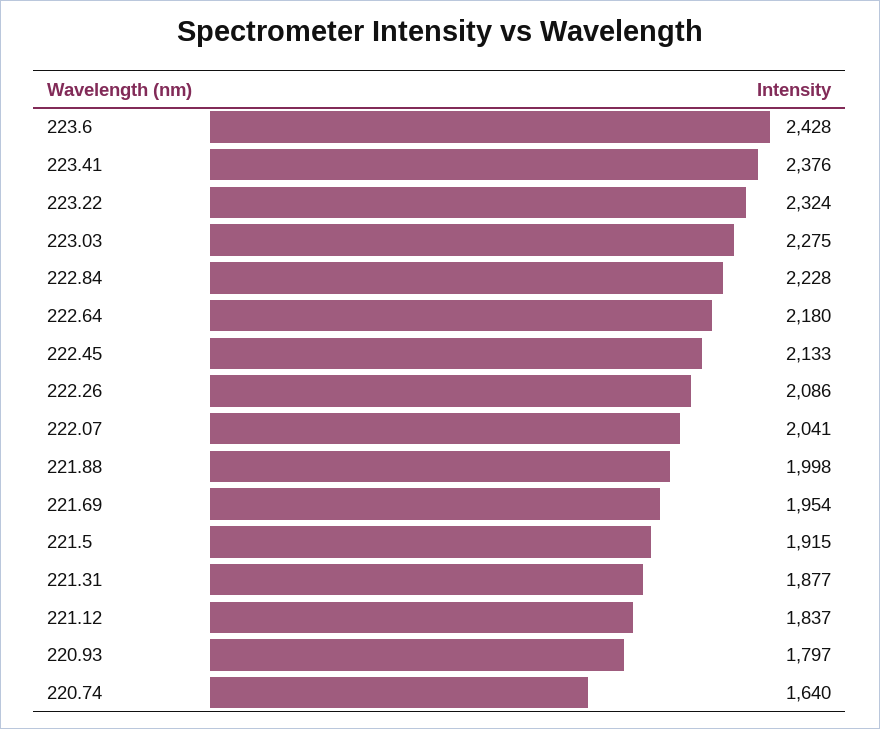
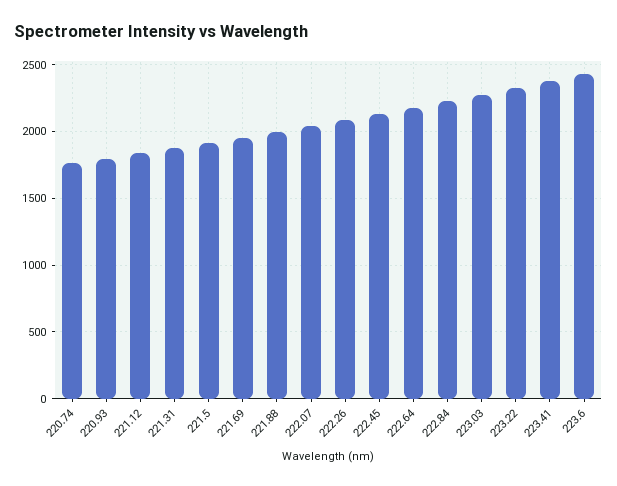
220.74: 1640 -> 1750

